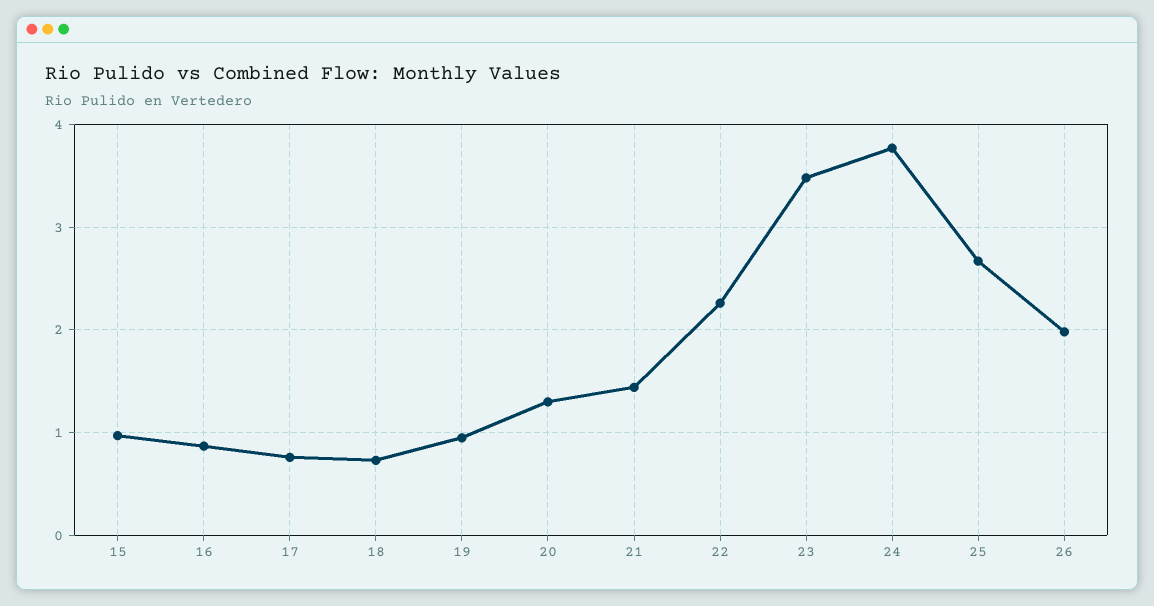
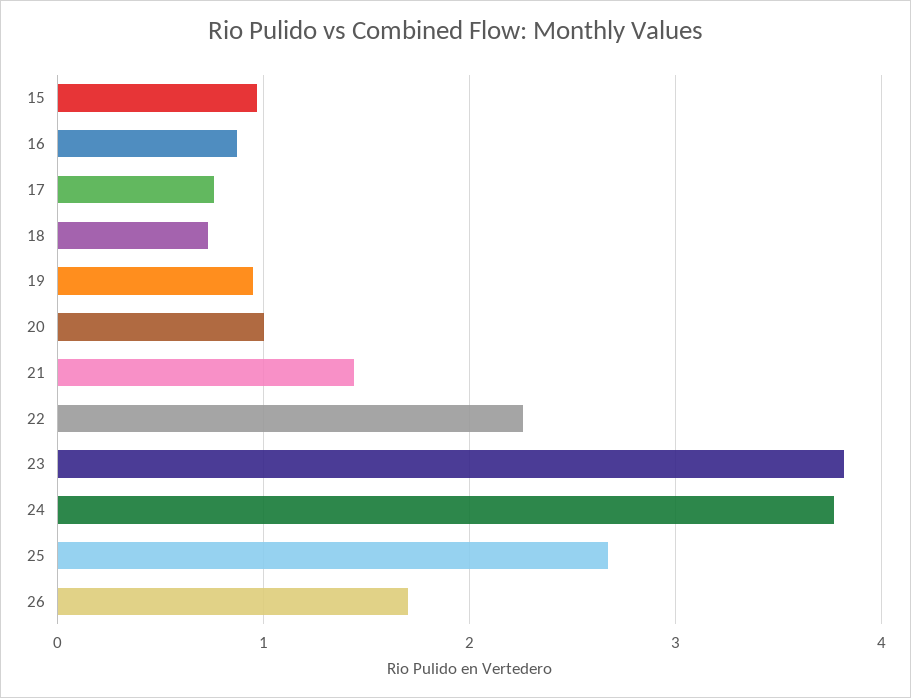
20: 1.3 -> 1
23: 3.5 -> 3.8
26: 2 -> 1.7

